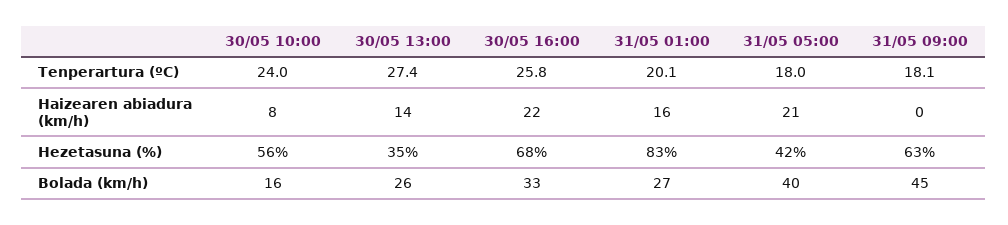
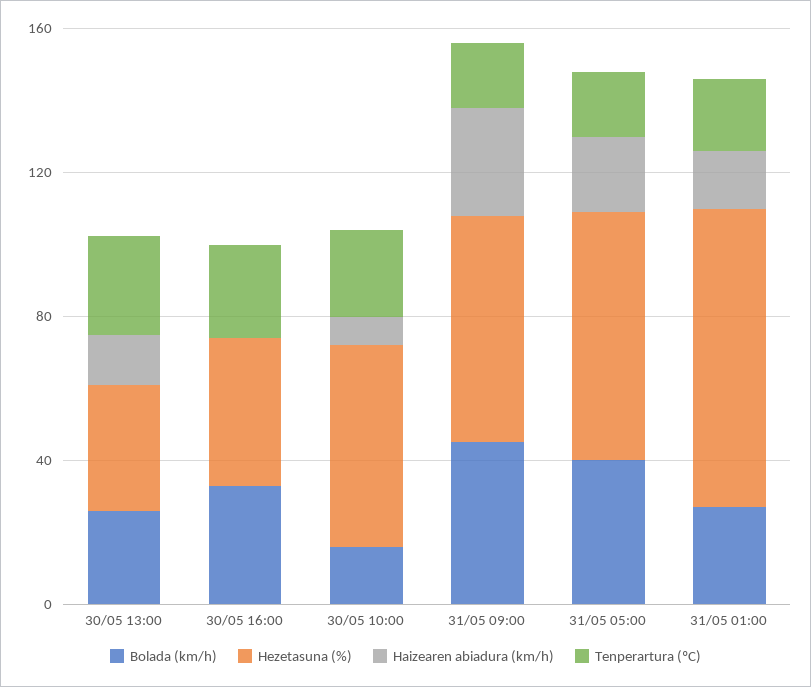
Haizearen abiadura (km/h), 30/05 16:00: 22 -> 0
Haizearen abiadura (km/h), 31/05 09:00: 0 -> 30
Hezetasuna (%), 30/05 16:00: 68 -> 40
Hezetasuna (%), 31/05 05:00: 42 -> 70

